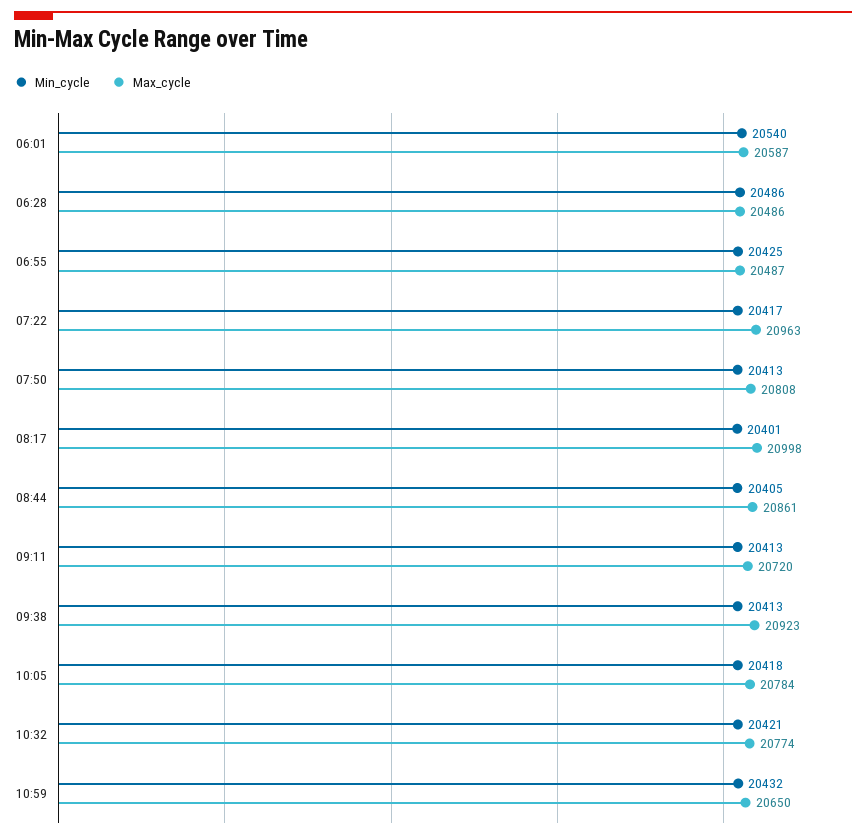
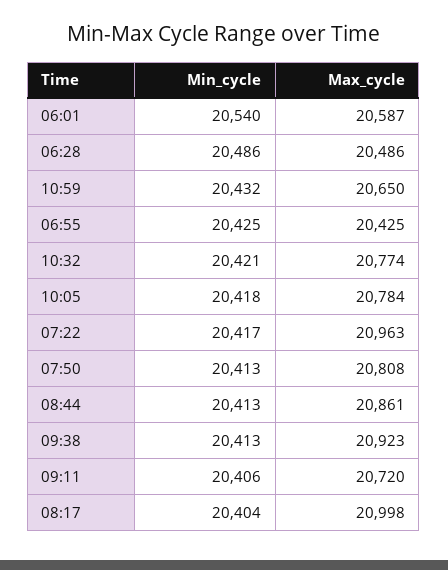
Max_cycle, 06:55: 20487 -> 20425
Min_cycle, 08:17: 20401 -> 20404
Min_cycle, 08:44: 20405 -> 20413
Min_cycle, 09:11: 20413 -> 20406

